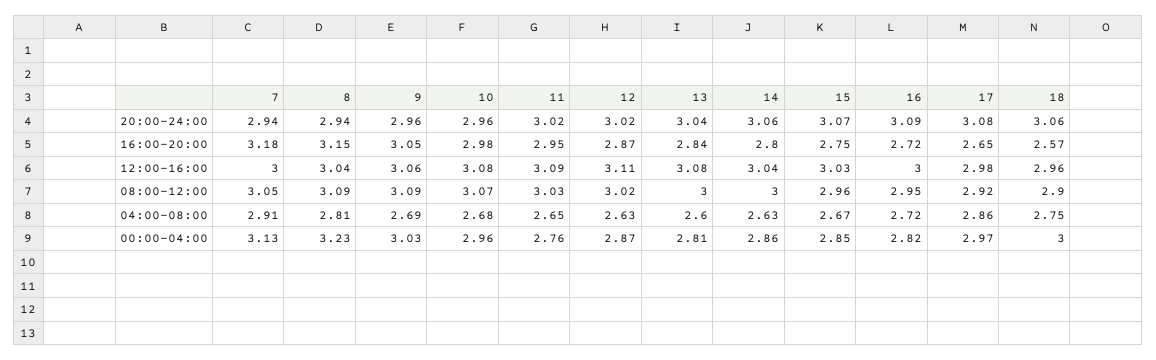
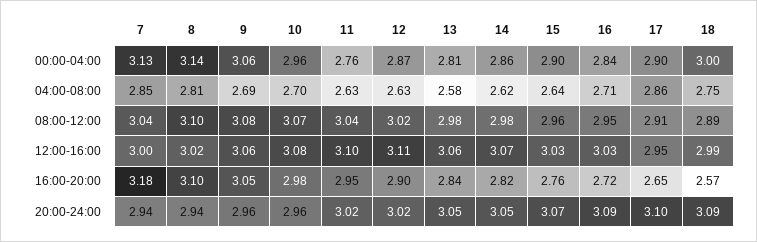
13, 20:00-24:00: 3.04 -> 3.05
14, 20:00-24:00: 3.06 -> 3.05
17, 20:00-24:00: 3.08 -> 3.1
18, 20:00-24:00: 3.06 -> 3.09
8, 16:00-20:00: 3.15 -> 3.1
12, 16:00-20:00: 2.87 -> 2.9
14, 16:00-20:00: 2.8 -> 2.82
15, 16:00-20:00: 2.75 -> 2.76
8, 12:00-16:00: 3.04 -> 3.02
11, 12:00-16:00: 3.09 -> 3.1
13, 12:00-16:00: 3.08 -> 3.06
14, 12:00-16:00: 3.04 -> 3.07
16, 12:00-16:00: 3 -> 3.03
17, 12:00-16:00: 2.98 -> 2.95
18, 12:00-16:00: 2.96 -> 2.99
7, 08:00-12:00: 3.05 -> 3.04
8, 08:00-12:00: 3.09 -> 3.1
9, 08:00-12:00: 3.09 -> 3.08
11, 08:00-12:00: 3.03 -> 3.04
13, 08:00-12:00: 3 -> 2.98
14, 08:00-12:00: 3 -> 2.98
17, 08:00-12:00: 2.92 -> 2.91
18, 08:00-12:00: 2.9 -> 2.89
7, 04:00-08:00: 2.91 -> 2.85
10, 04:00-08:00: 2.68 -> 2.7
11, 04:00-08:00: 2.65 -> 2.63
13, 04:00-08:00: 2.6 -> 2.58
14, 04:00-08:00: 2.63 -> 2.62
15, 04:00-08:00: 2.67 -> 2.64
16, 04:00-08:00: 2.72 -> 2.71
8, 00:00-04:00: 3.23 -> 3.14
9, 00:00-04:00: 3.03 -> 3.06
15, 00:00-04:00: 2.85 -> 2.9
16, 00:00-04:00: 2.82 -> 2.84
17, 00:00-04:00: 2.97 -> 2.9

